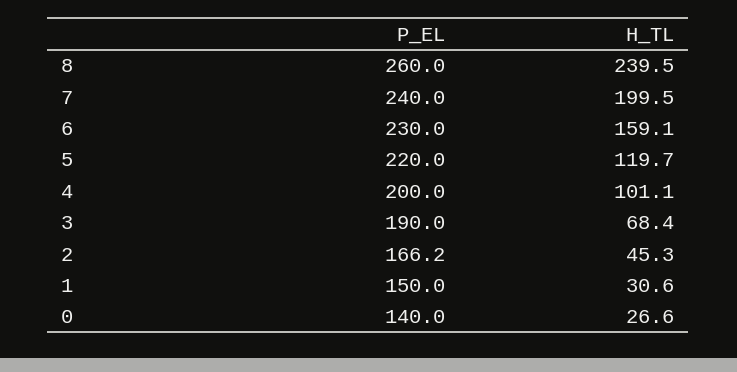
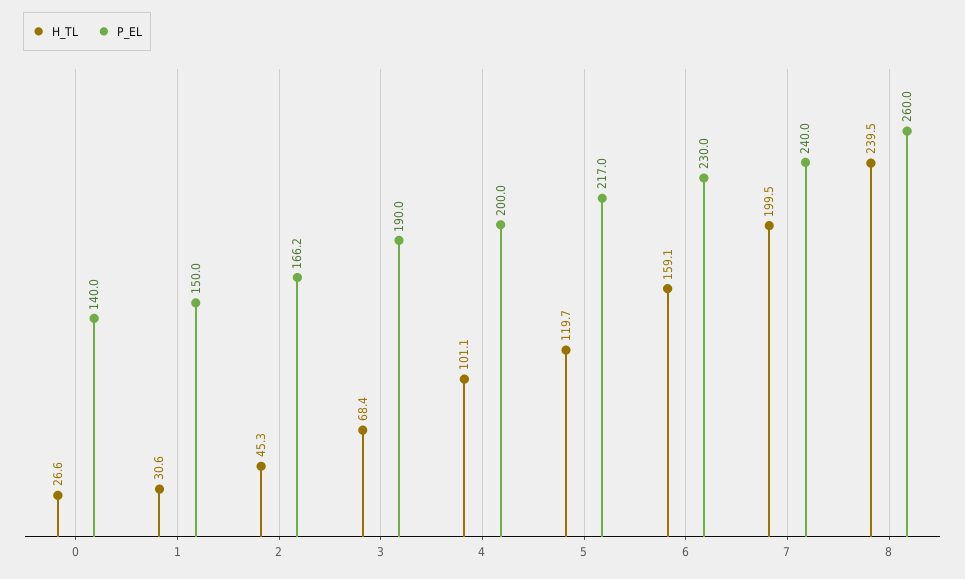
P_EL, 5: 220 -> 217

